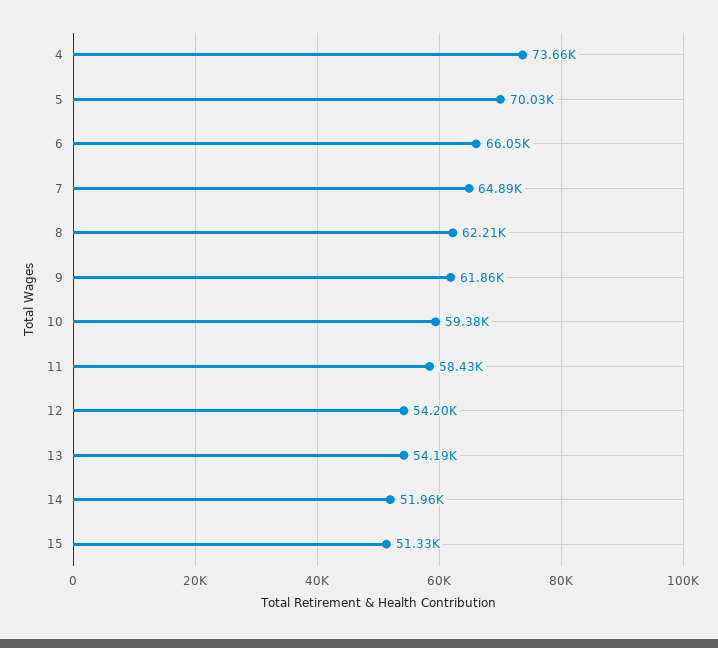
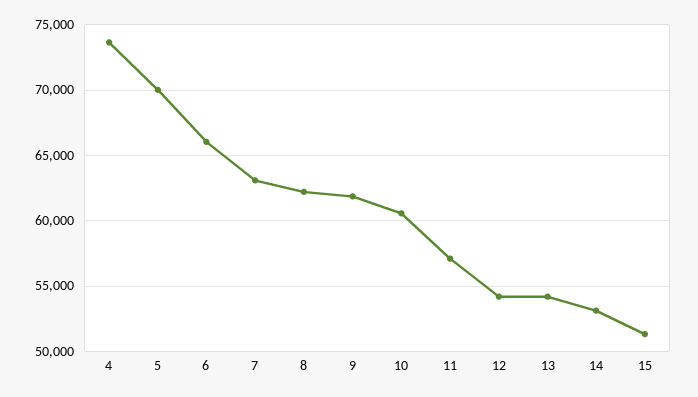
7: 64890 -> 63000
10: 59380 -> 60500
11: 58430 -> 57000
14: 51960 -> 53000

